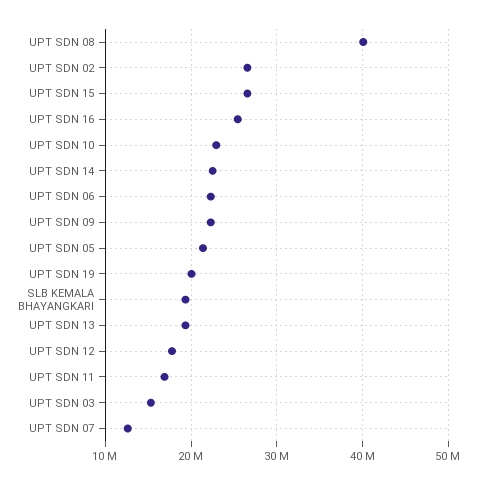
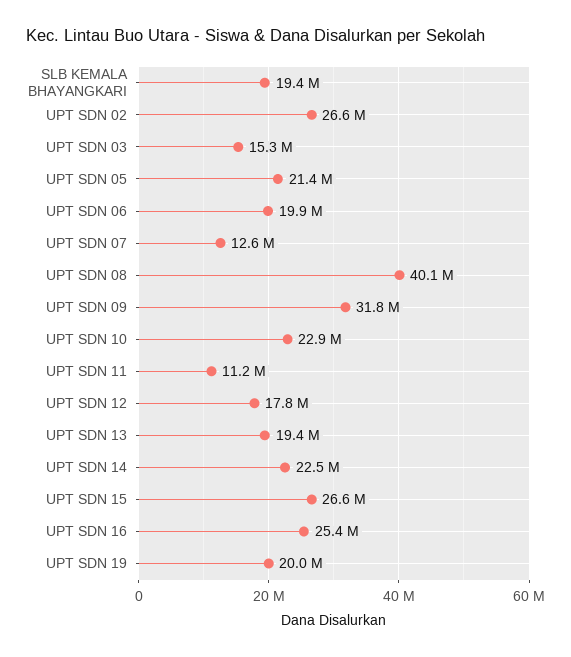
UPT SDN 06: 22000000 -> 19900000
UPT SDN 09: 22000000 -> 31800000
UPT SDN 11: 17000000 -> 11200000

